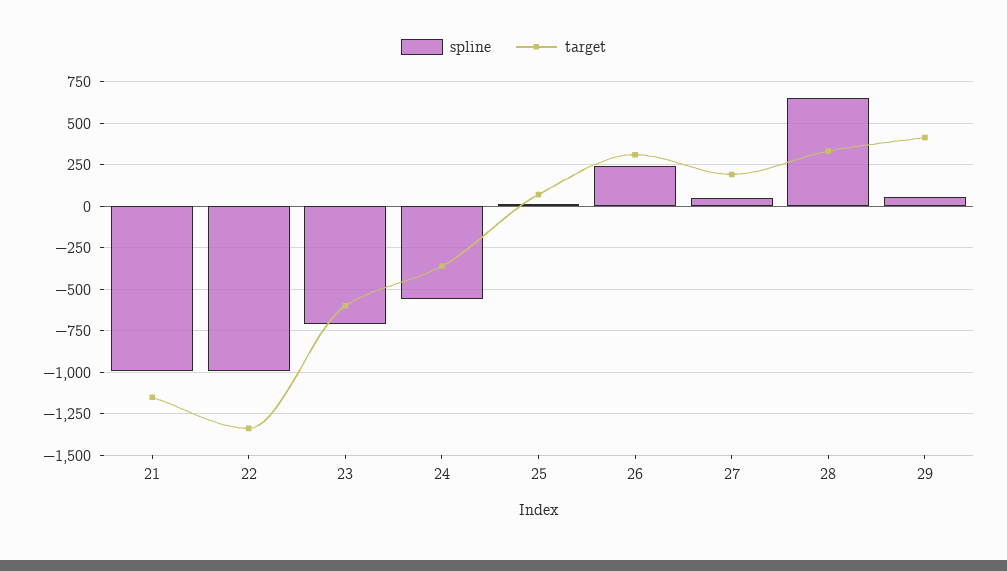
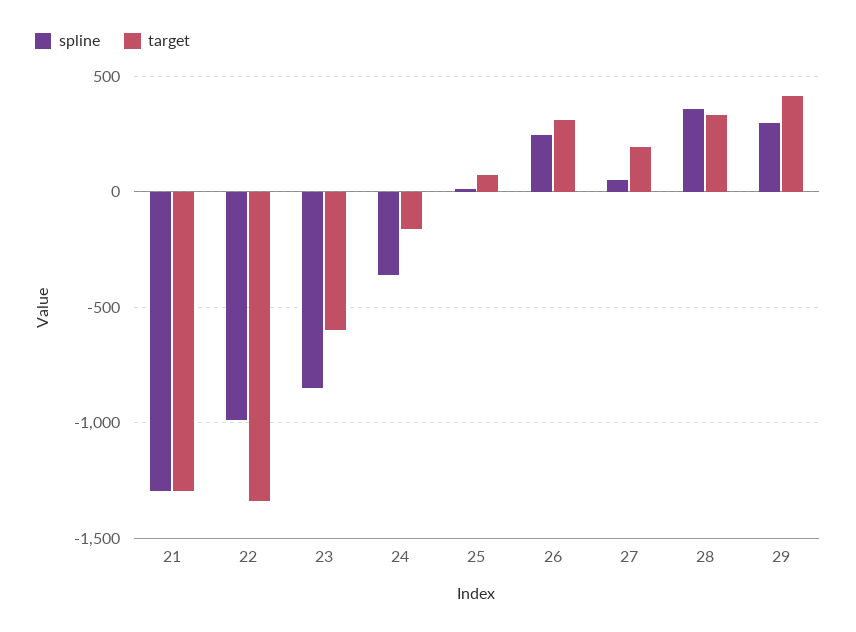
spline, 21: -1000 -> -1300
target, 21: -1150 -> -1300
spline, 23: -700 -> -850
spline, 24: -550 -> -350
target, 24: -350 -> -150
spline, 28: 650 -> 350
spline, 29: 50 -> 300

